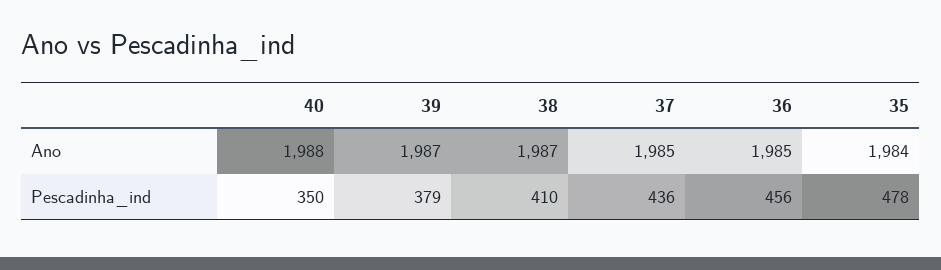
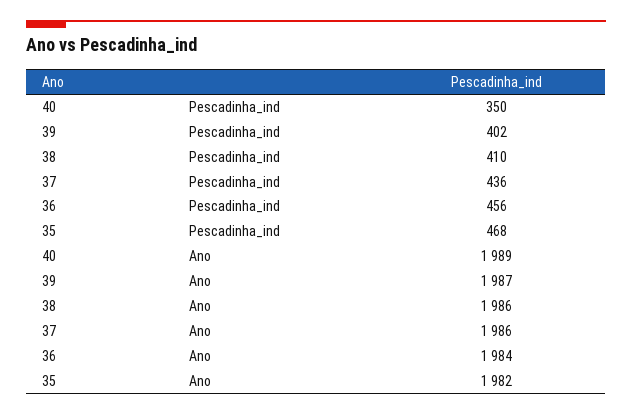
40, Ano: 1988 -> 1989
38, Ano: 1987 -> 1986
37, Ano: 1985 -> 1986
36, Ano: 1985 -> 1984
35, Ano: 1984 -> 1982
39, Pescadinha_ind: 379 -> 402
35, Pescadinha_ind: 478 -> 468

